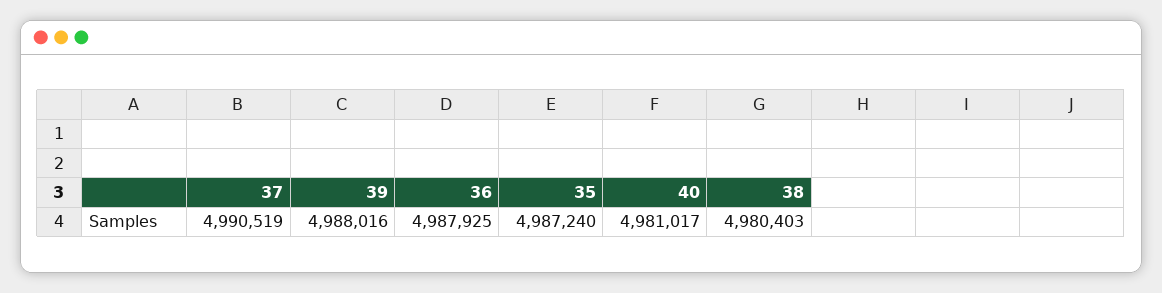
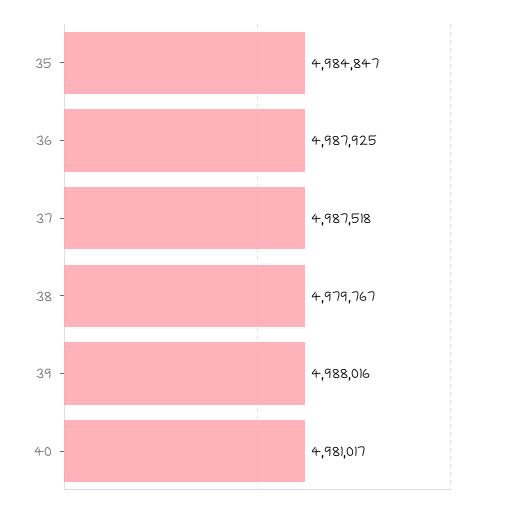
37: 4990519 -> 4987518
35: 4987240 -> 4984847
38: 4980403 -> 4979767

